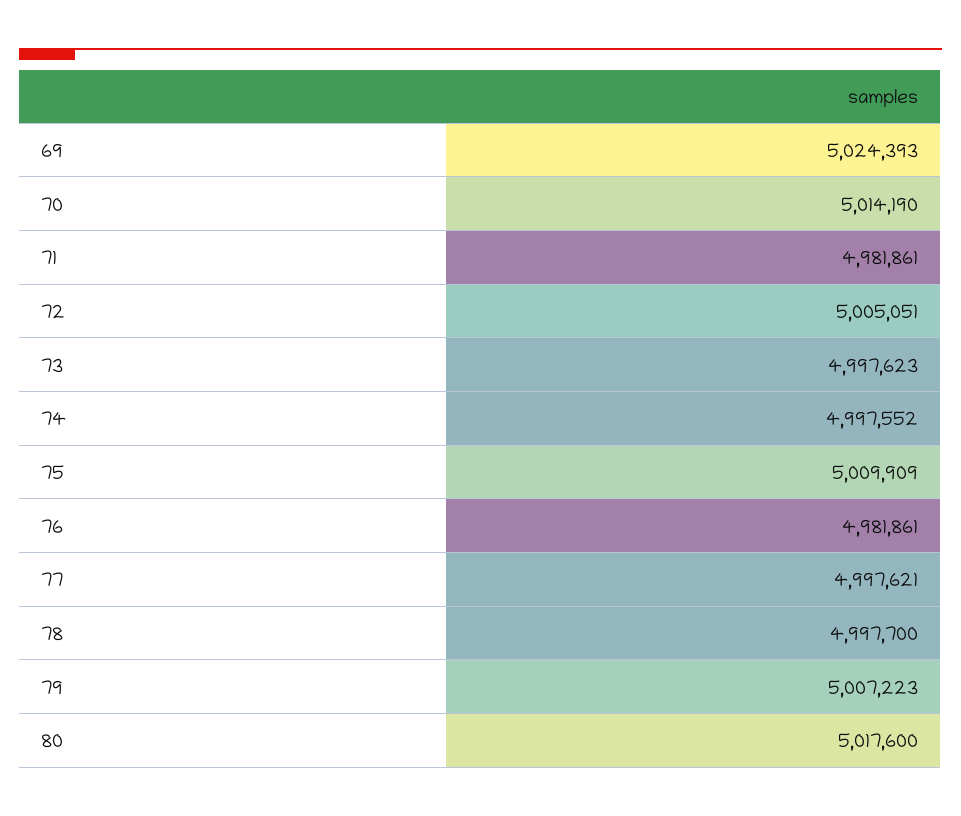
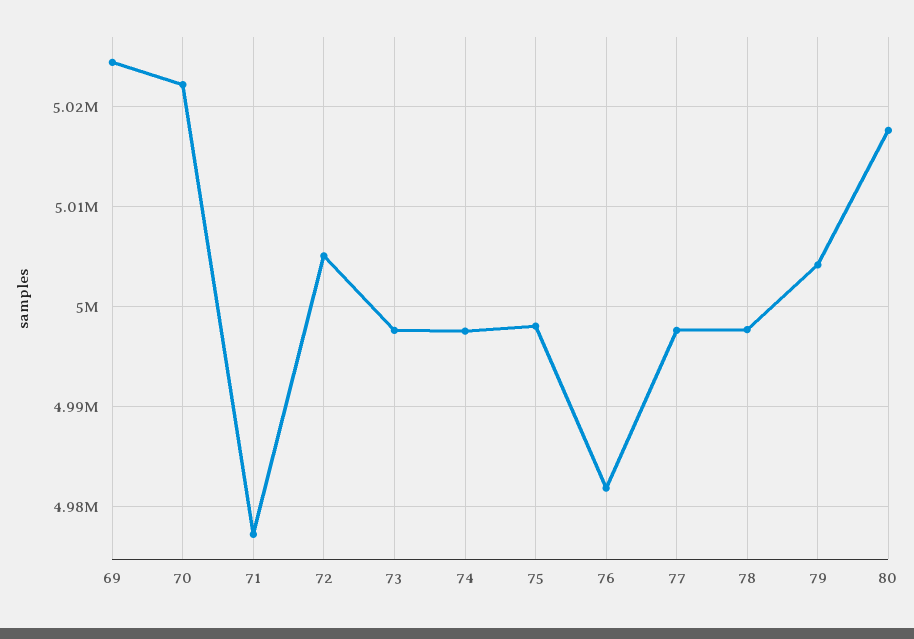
70: 5014190 -> 5022000
71: 4981861 -> 4977000
75: 5009909 -> 4998000
79: 5007223 -> 5004000

